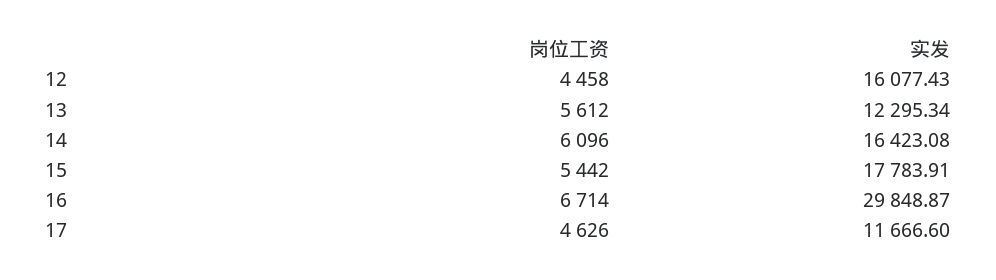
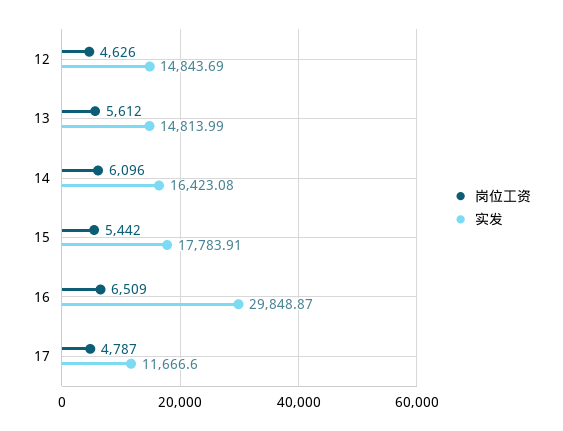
岗位工资, 12: 4458 -> 4626
实发, 12: 16077.43 -> 14843.69
实发, 13: 12295.34 -> 14813.99
岗位工资, 16: 6714 -> 6509
岗位工资, 17: 4626 -> 4787

